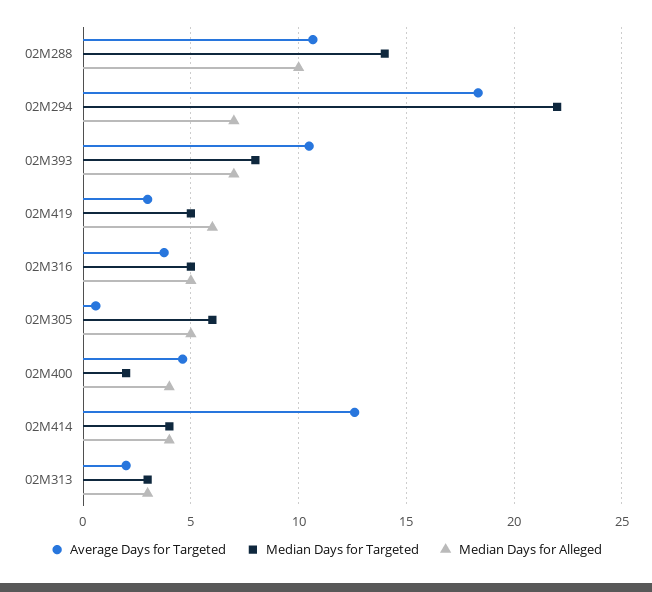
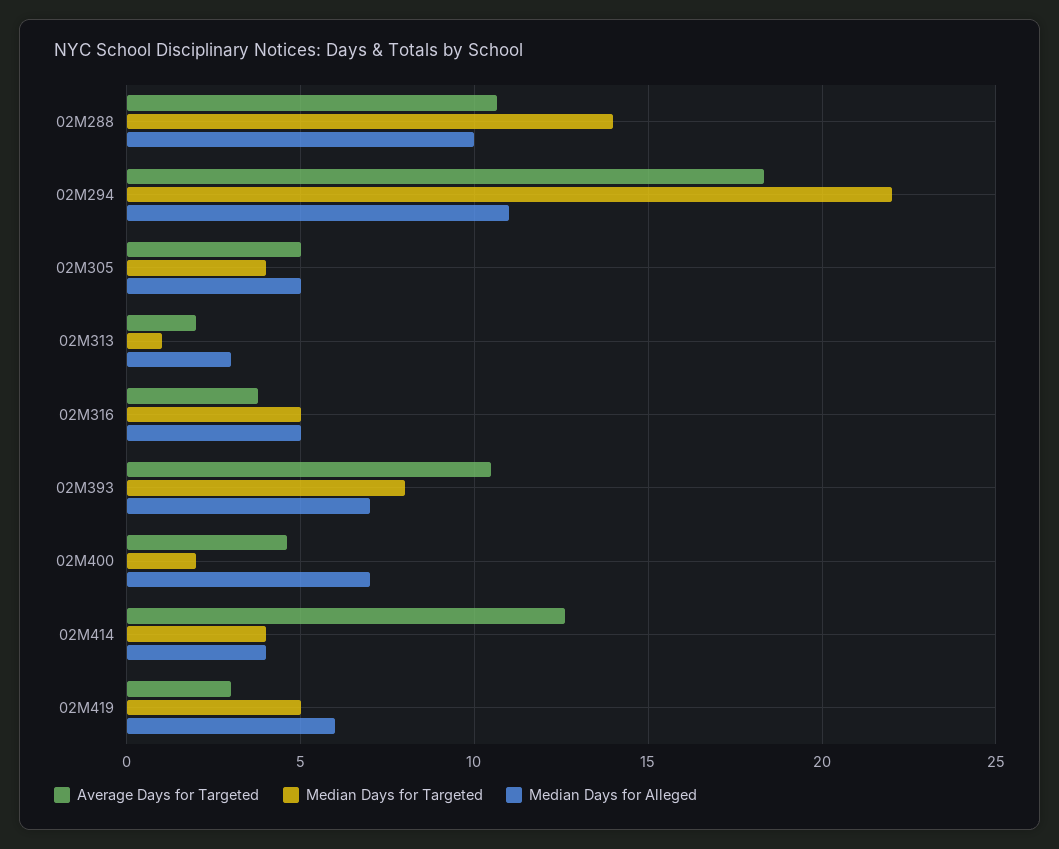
Median Days for Alleged, 02M294: 7 -> 11
Average Days for Targeted, 02M305: 0.5 -> 5
Median Days for Targeted, 02M305: 6 -> 4
Median Days for Alleged, 02M400: 4 -> 7
Median Days for Targeted, 02M313: 3 -> 1

